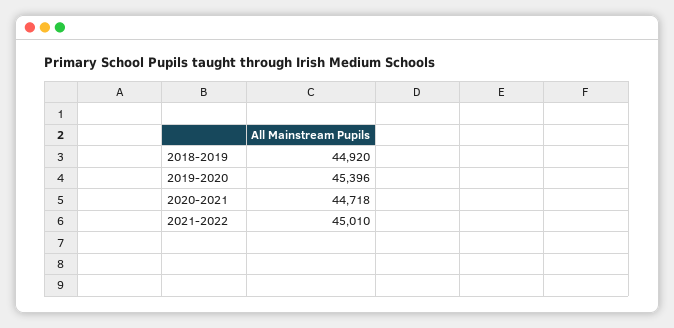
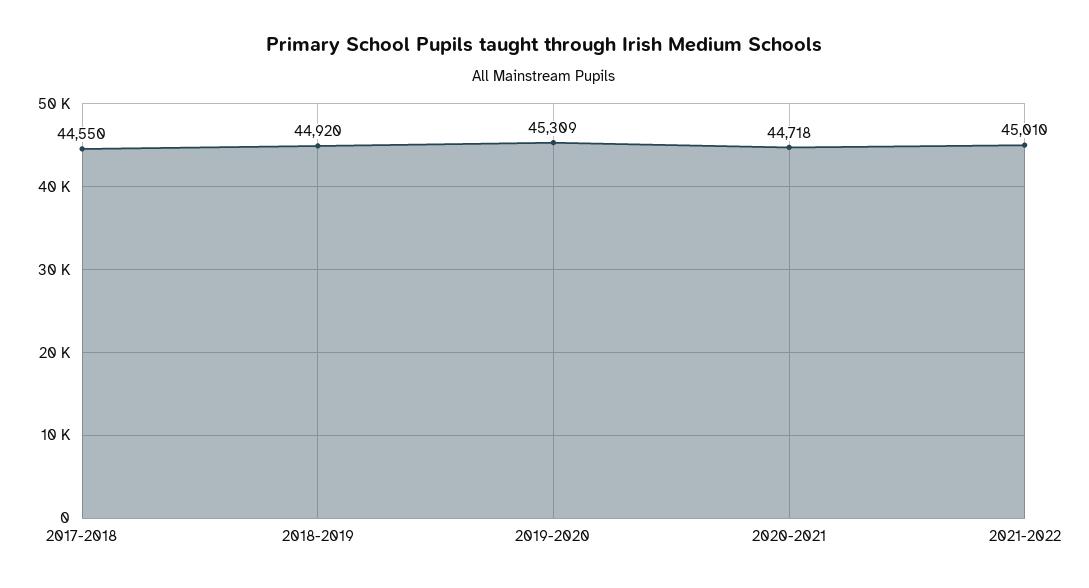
2019-2020: 45396 -> 45309
2017-2018: none -> 44550

